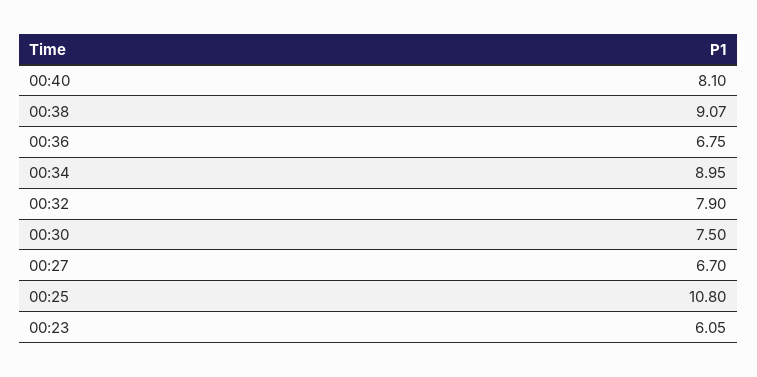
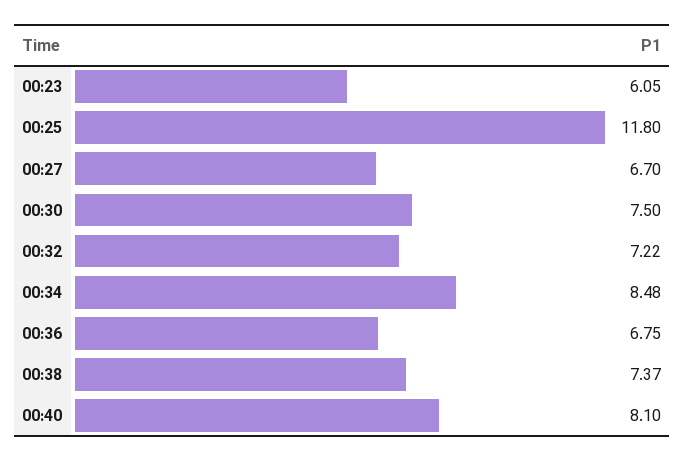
00:38: 9.07 -> 7.37
00:34: 8.95 -> 8.48
00:32: 7.9 -> 7.22
00:25: 10.8 -> 11.8

